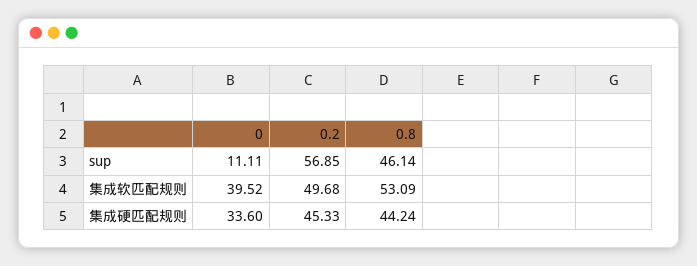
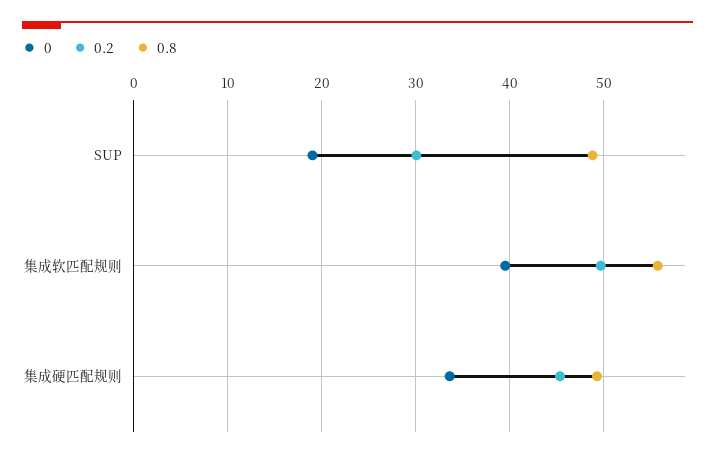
0, sup: 11.11 -> 19
0.2, sup: 56.85 -> 30
0.8, sup: 46.14 -> 49
0.8, 集成软匹配规则: 53.09 -> 56
0.8, 集成硬匹配规则: 44.24 -> 49

